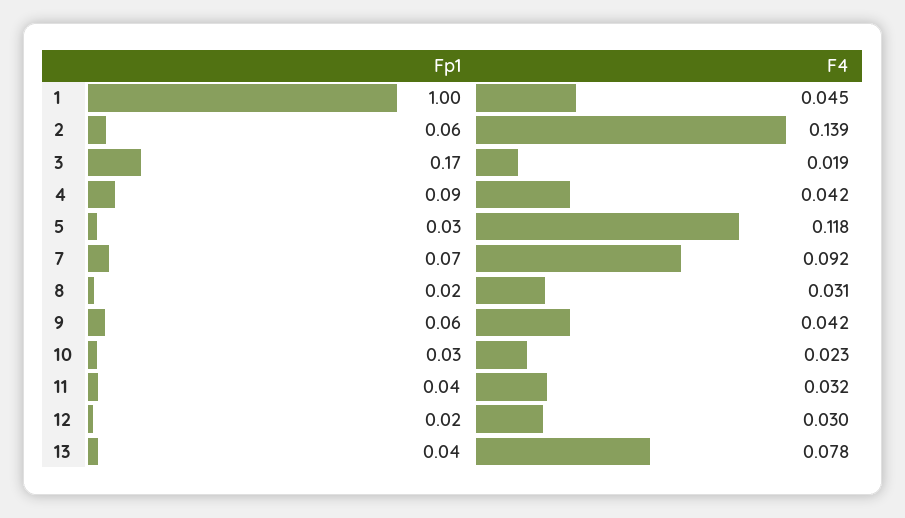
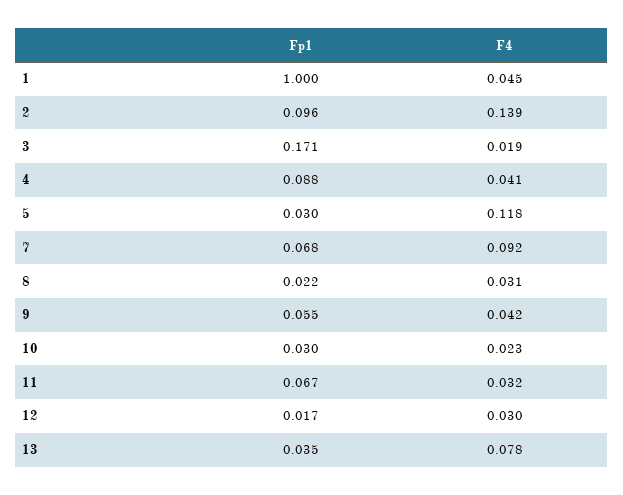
Fp1, 2: 0.06 -> 0.096
F4, 4: 0.042 -> 0.041
Fp1, 11: 0.04 -> 0.067

